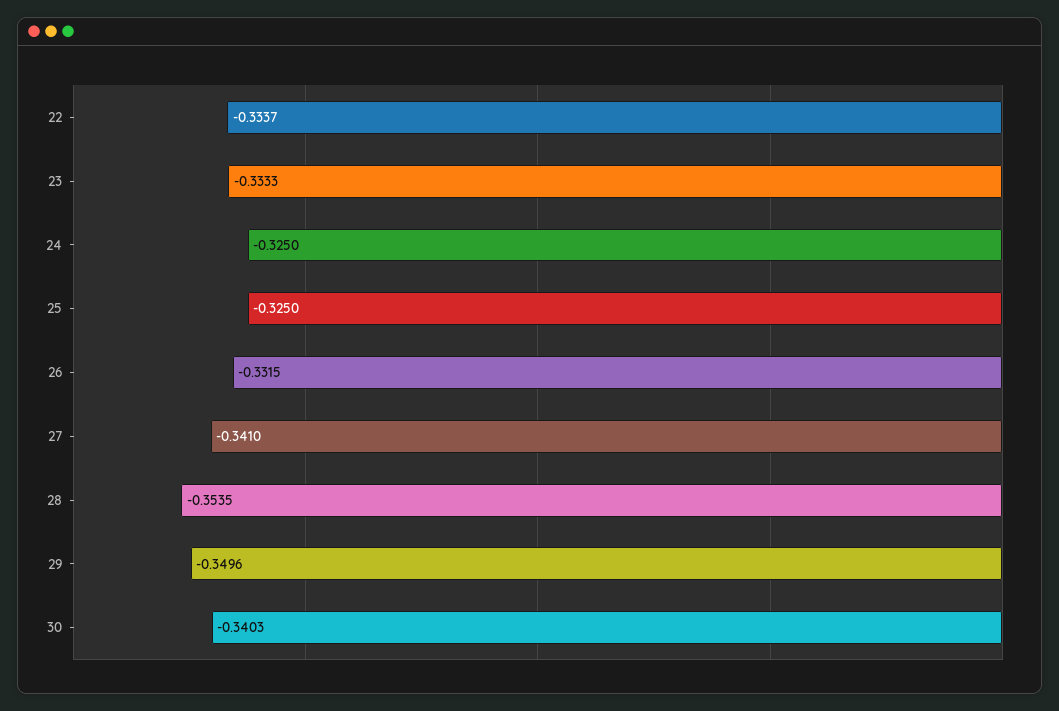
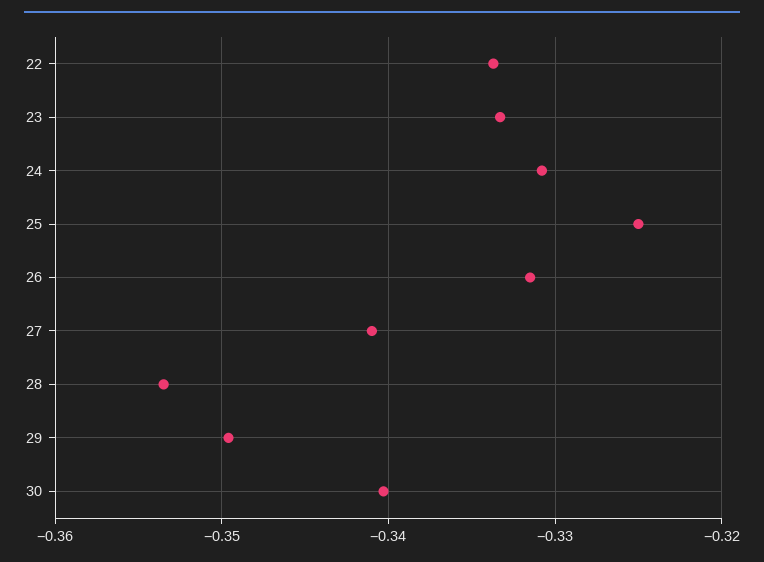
24: -0.325 -> -0.331

